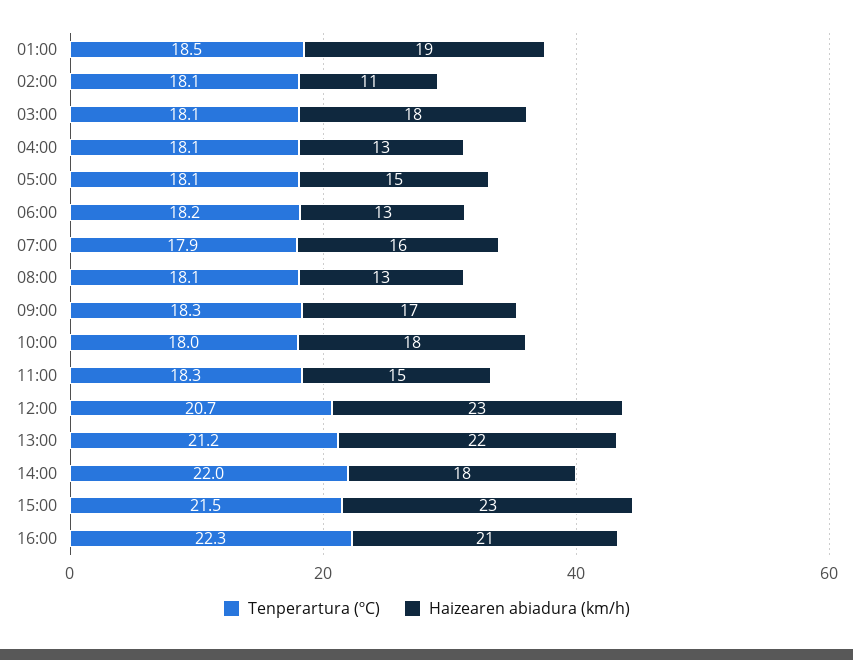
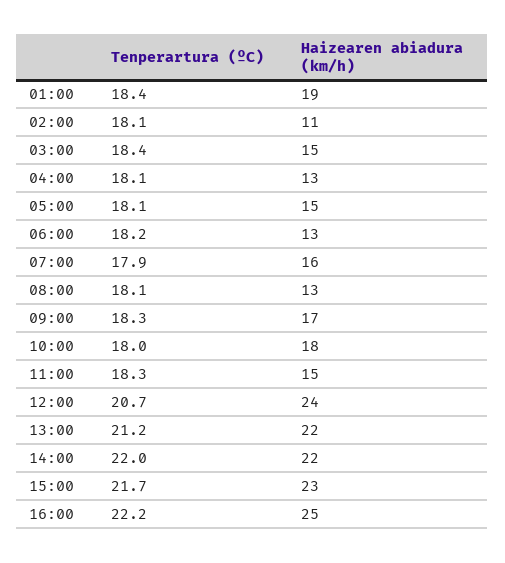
Tenperartura (ºC), 01:00: 18.5 -> 18.4
Tenperartura (ºC), 03:00: 18.1 -> 18.4
Haizearen abiadura (km/h), 03:00: 18 -> 15
Haizearen abiadura (km/h), 12:00: 23 -> 24
Haizearen abiadura (km/h), 14:00: 18 -> 22
Tenperartura (ºC), 15:00: 21.5 -> 21.7
Tenperartura (ºC), 16:00: 22.3 -> 22.2
Haizearen abiadura (km/h), 16:00: 21 -> 25

